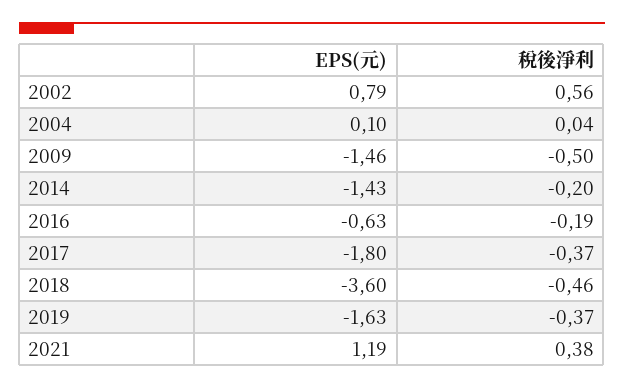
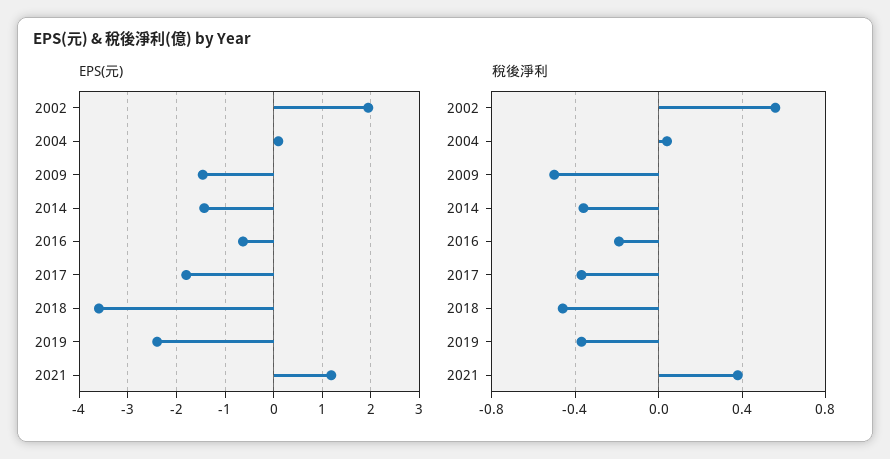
EPS(元), 2002: 0.79 -> 2
稅後淨利, 2014: -0.2 -> -0.35
EPS(元), 2019: -1.63 -> -2.4

